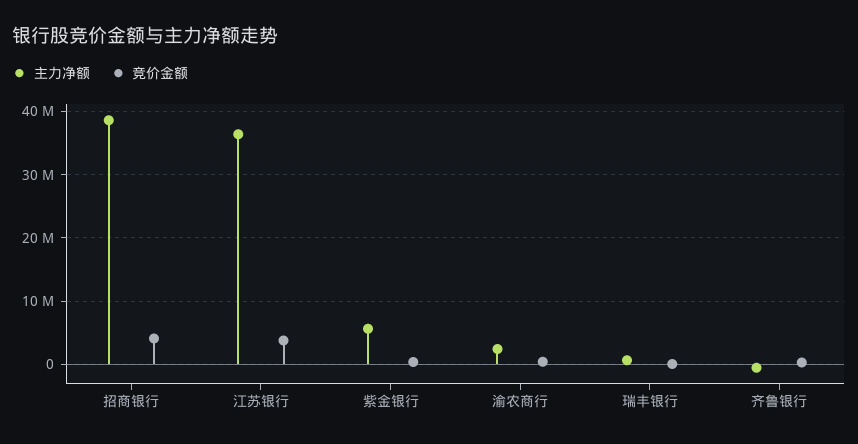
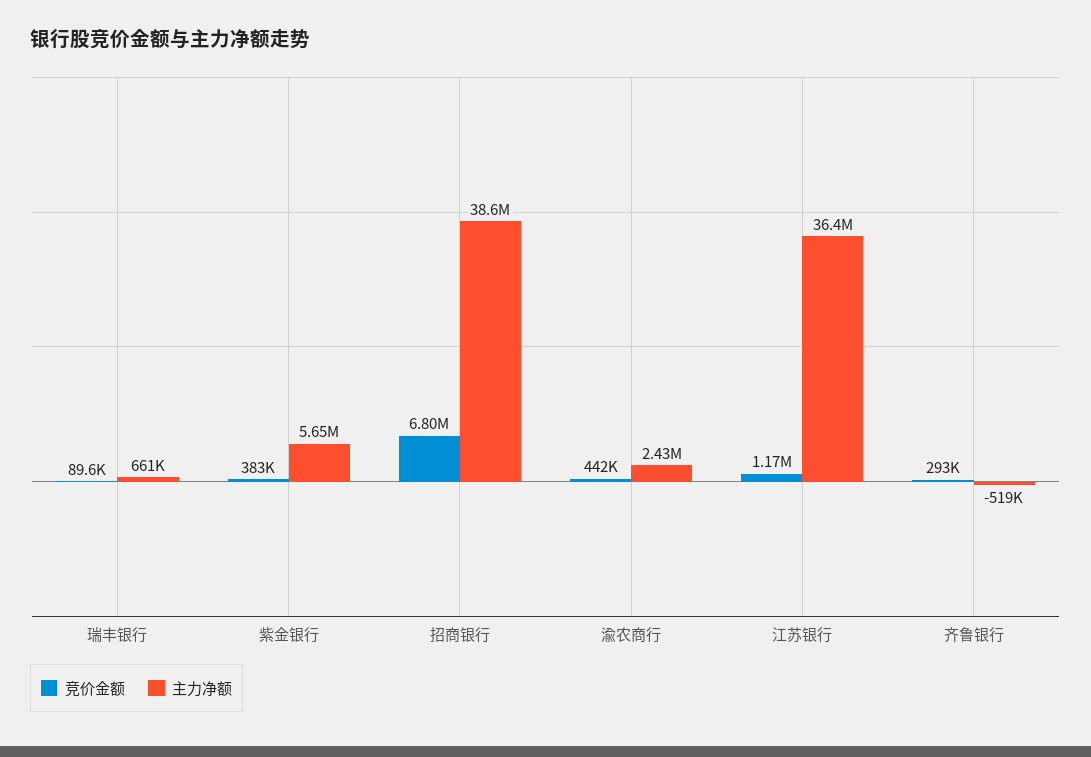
竞价金额, 招商银行: 4000000 -> 6800000
竞价金额, 江苏银行: 4000000 -> 1170000

